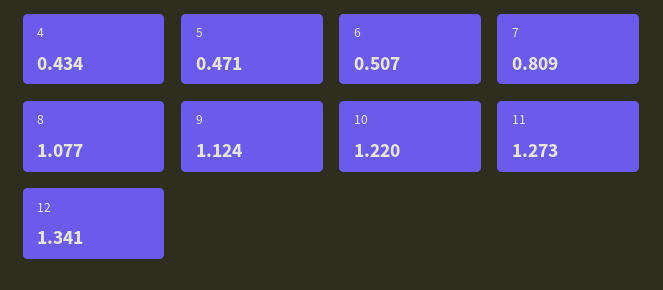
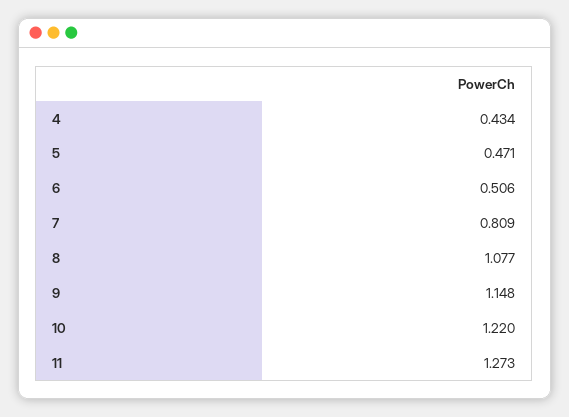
6: 0.507 -> 0.506
9: 1.124 -> 1.148
12: 1.341 -> none

